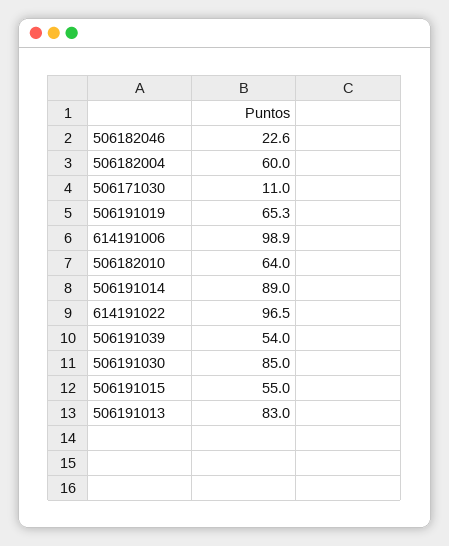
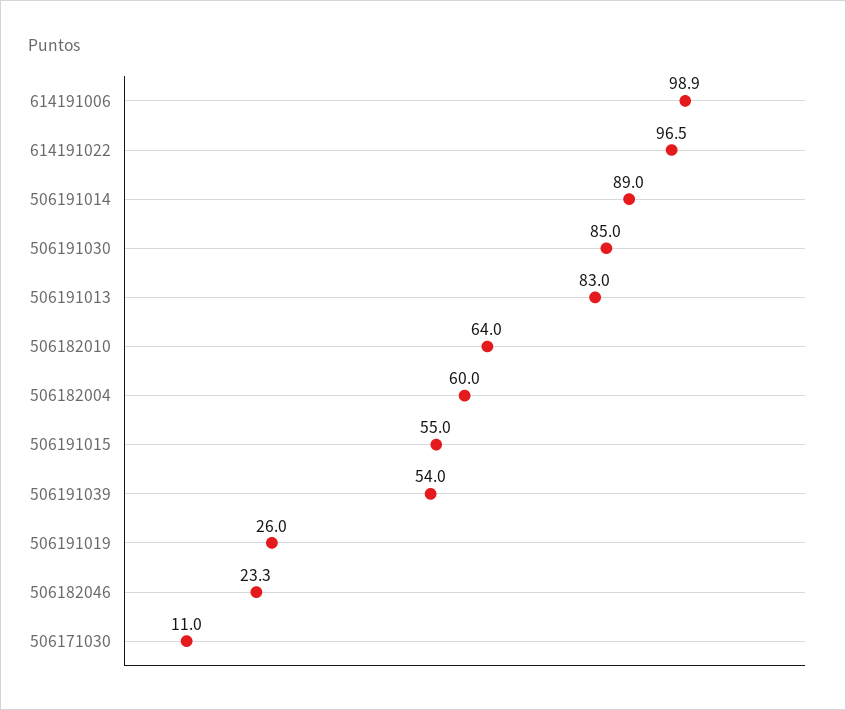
506182046: 22.6 -> 23.3
506191019: 65.3 -> 26

